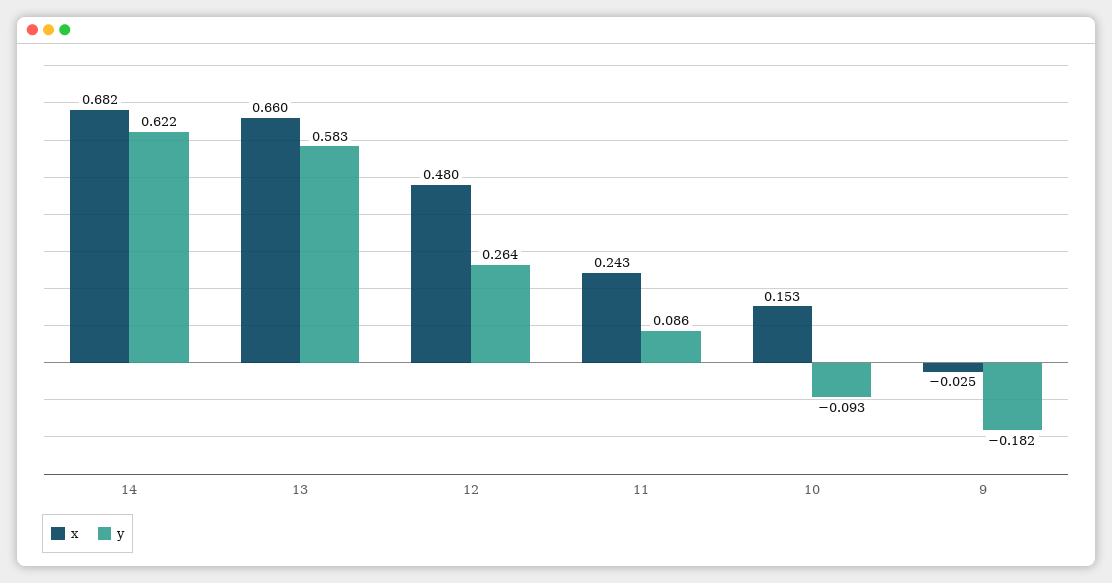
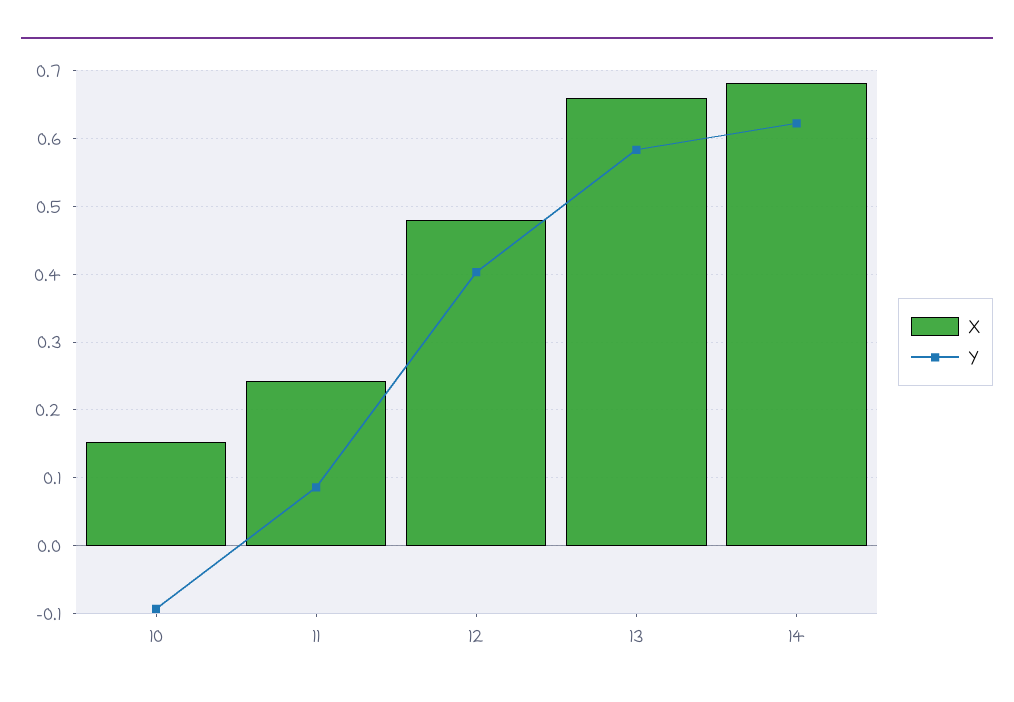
y, 12: 0.264 -> 0.4
x, 9: -0.025 -> none
y, 9: -0.182 -> none

